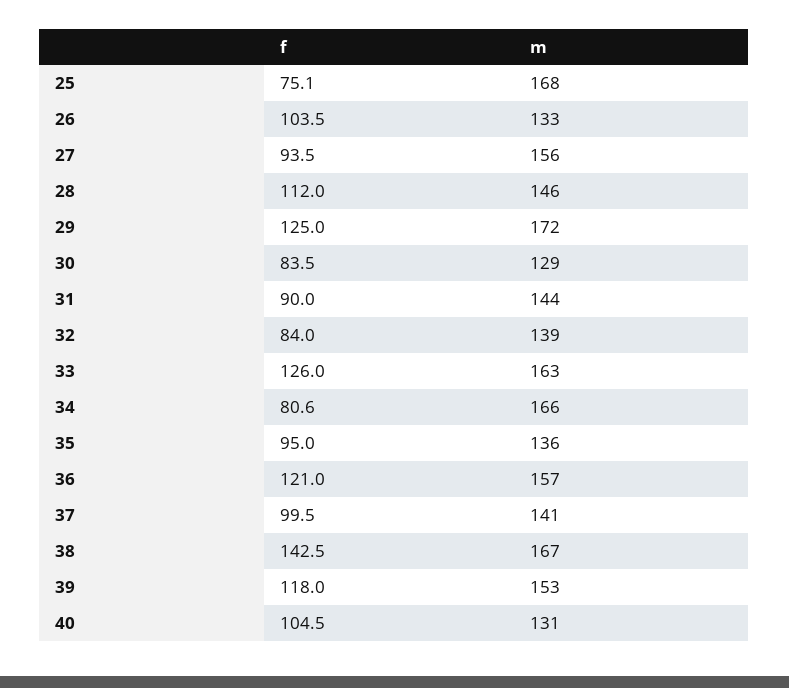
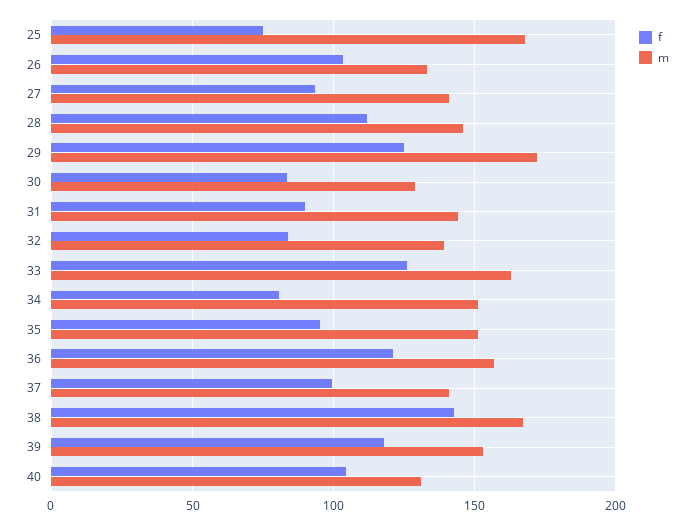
m, 27: 156 -> 140
m, 34: 166 -> 150
m, 35: 136 -> 150

